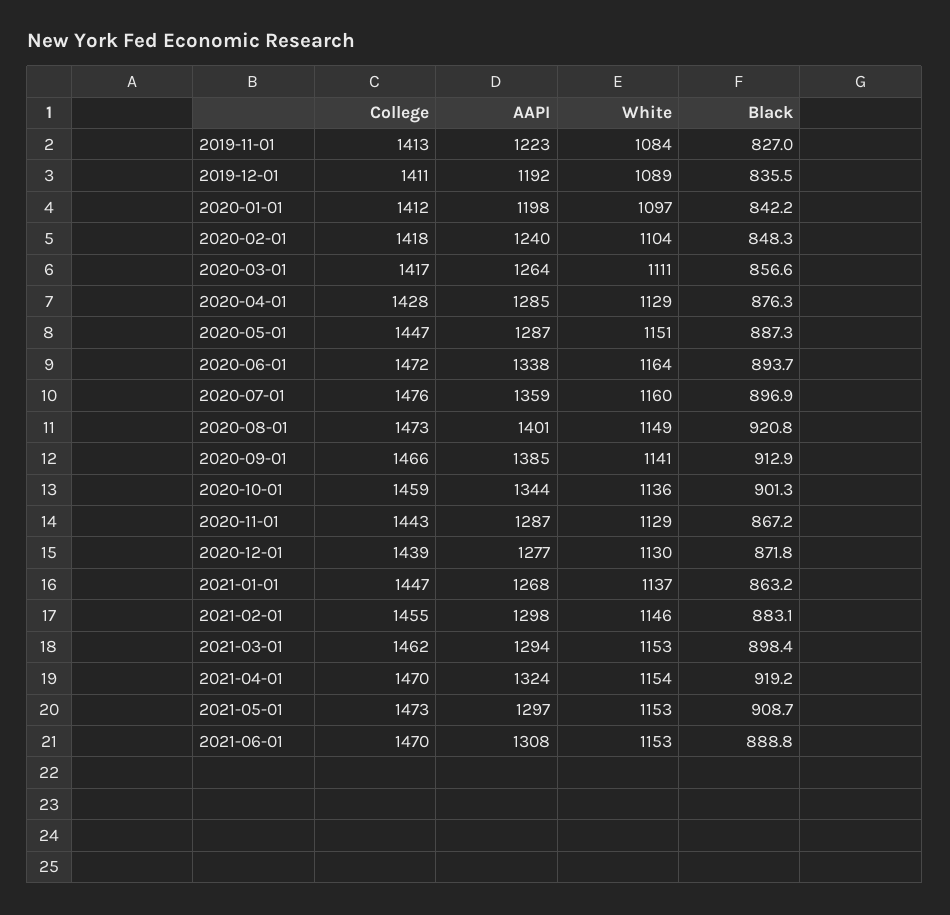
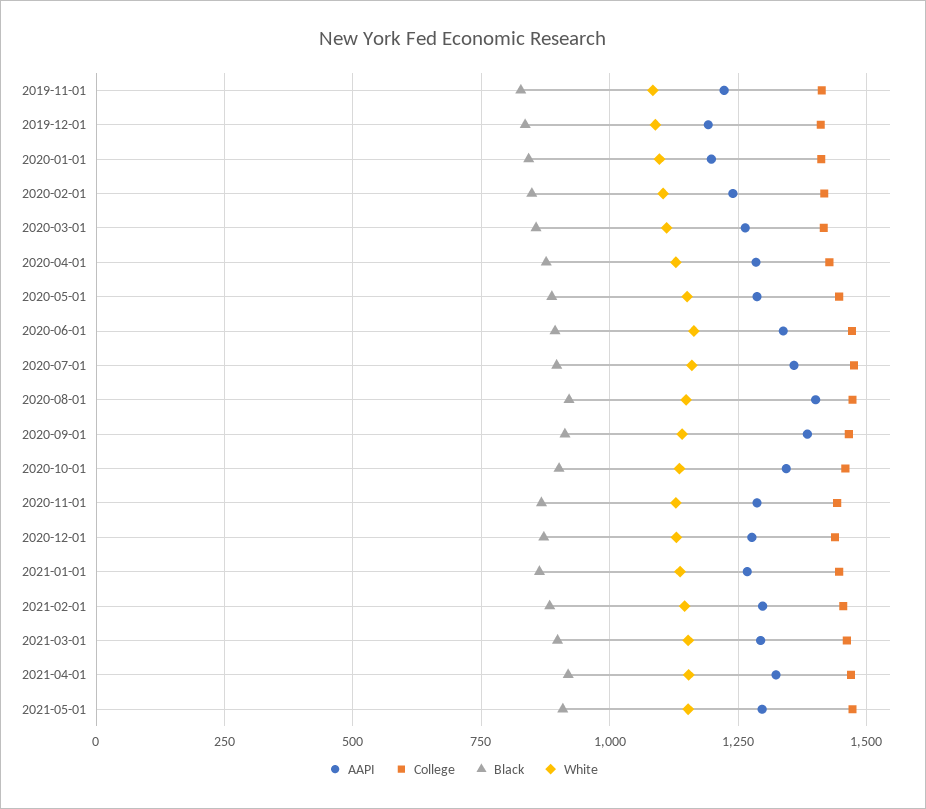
College, 2021-06-01: 1470 -> none
AAPI, 2021-06-01: 1308 -> none
White, 2021-06-01: 1153 -> none
Black, 2021-06-01: 888.8 -> none

